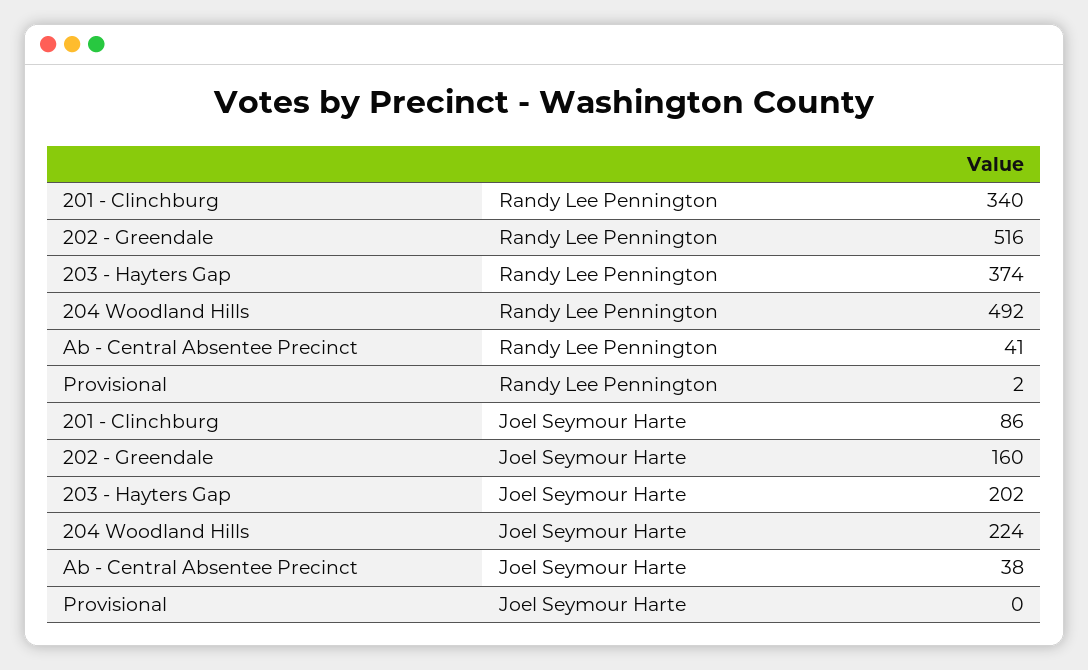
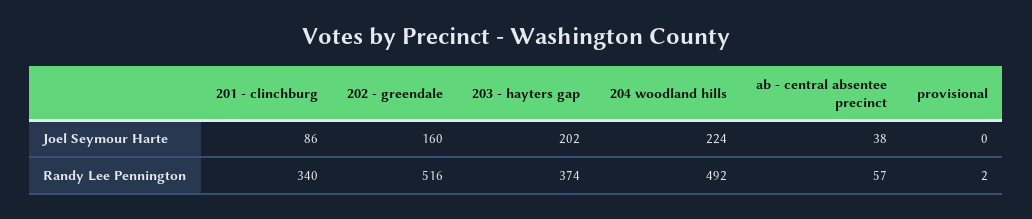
Ab - Central Absentee Precinct, Randy Lee Pennington: 41 -> 57

